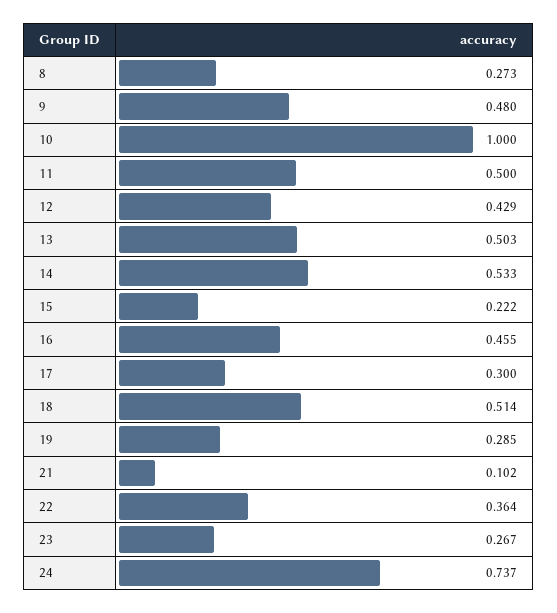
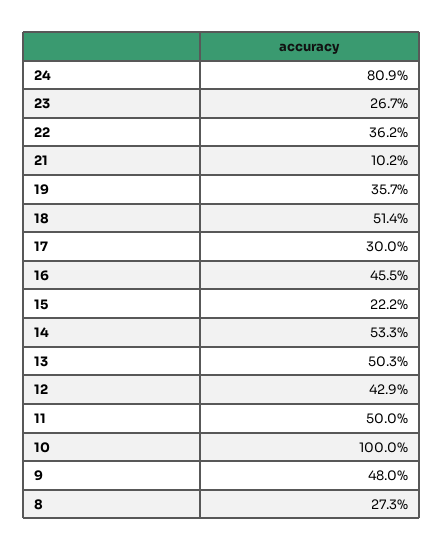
19: 0.285 -> 0.357
22: 0.364 -> 0.362
24: 0.737 -> 0.809

